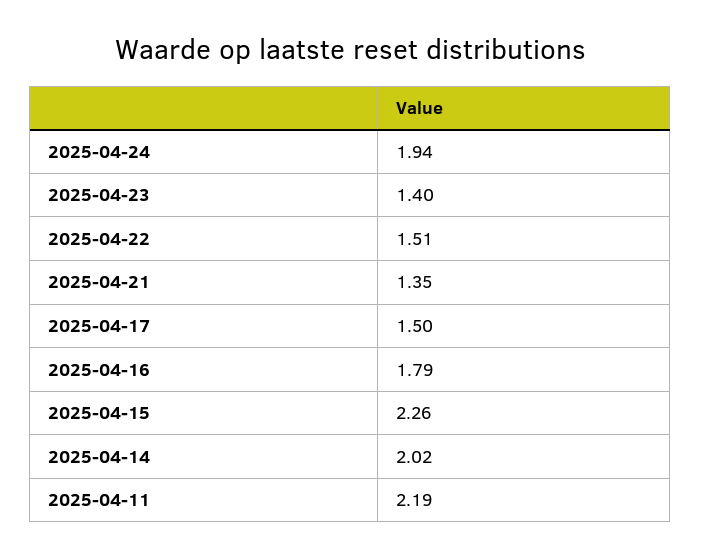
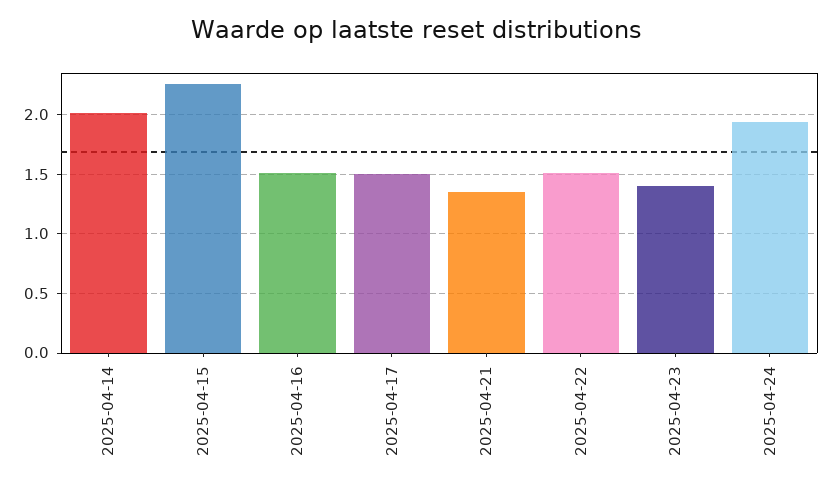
2025-04-16: 1.79 -> 1.5
2025-04-11: 2.19 -> none

